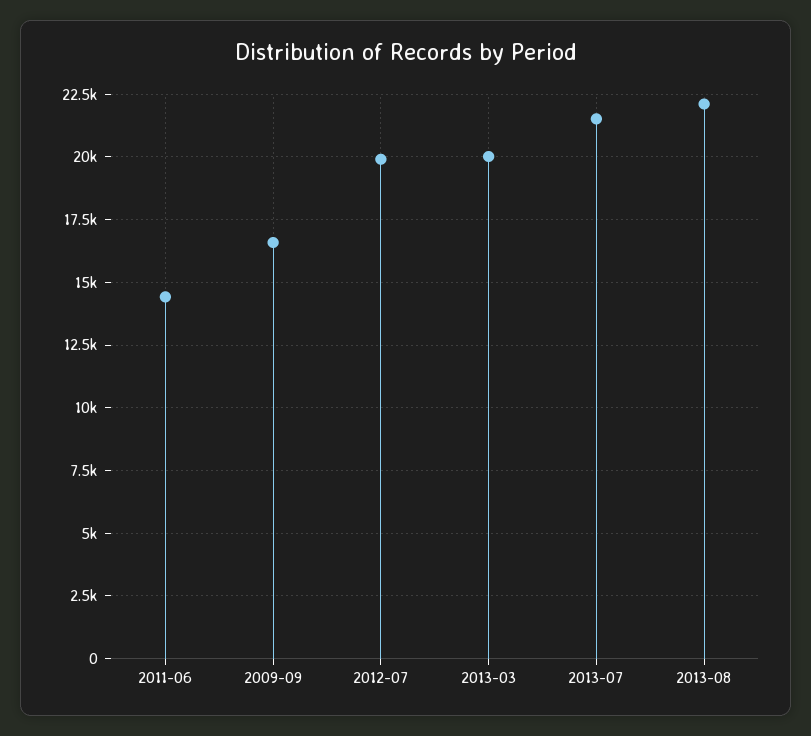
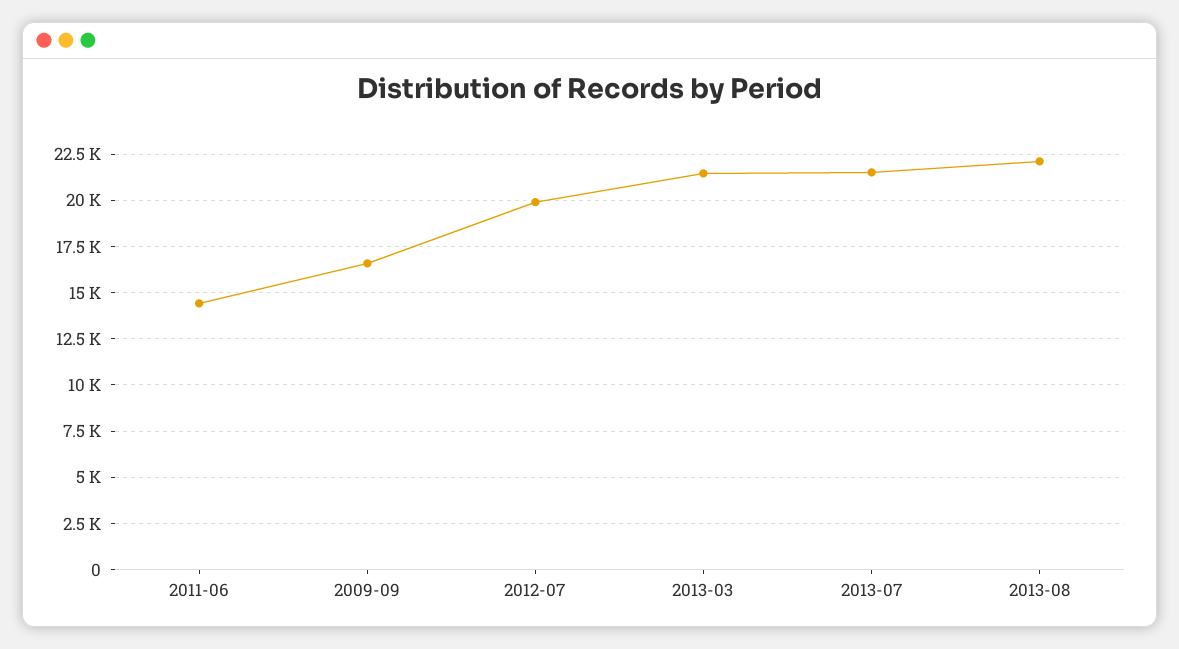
2013-03: 20000 -> 21500

